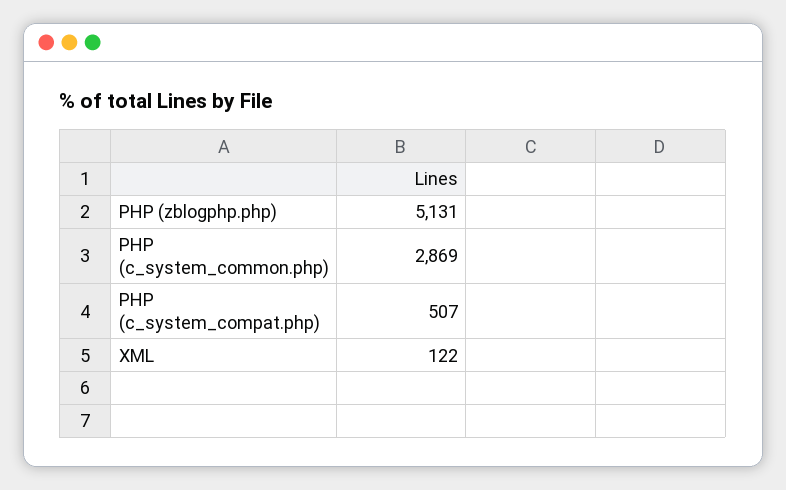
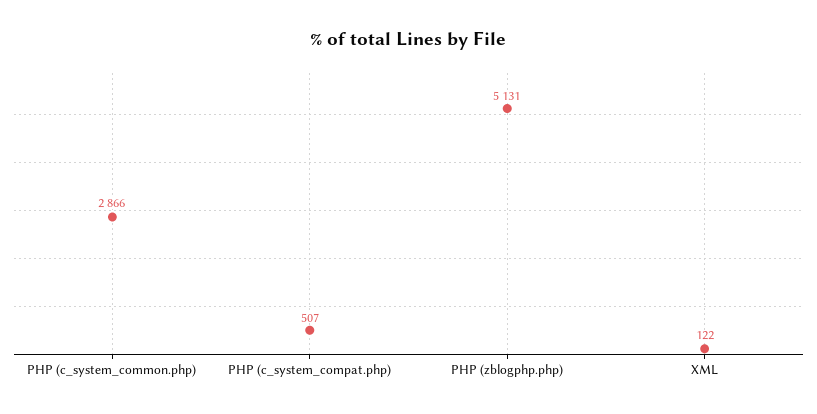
PHP (c_system_common.php): 2869 -> 2866

